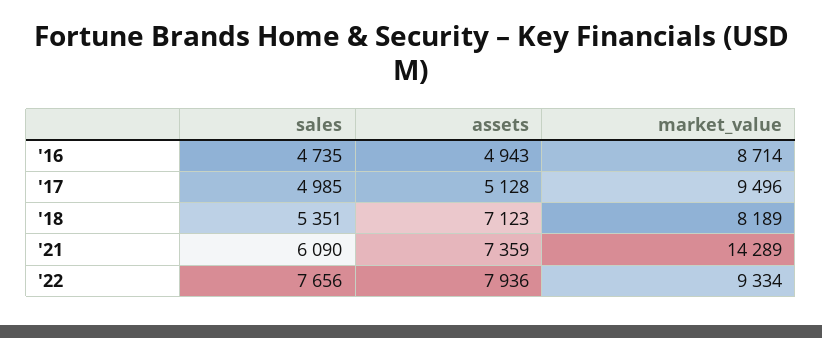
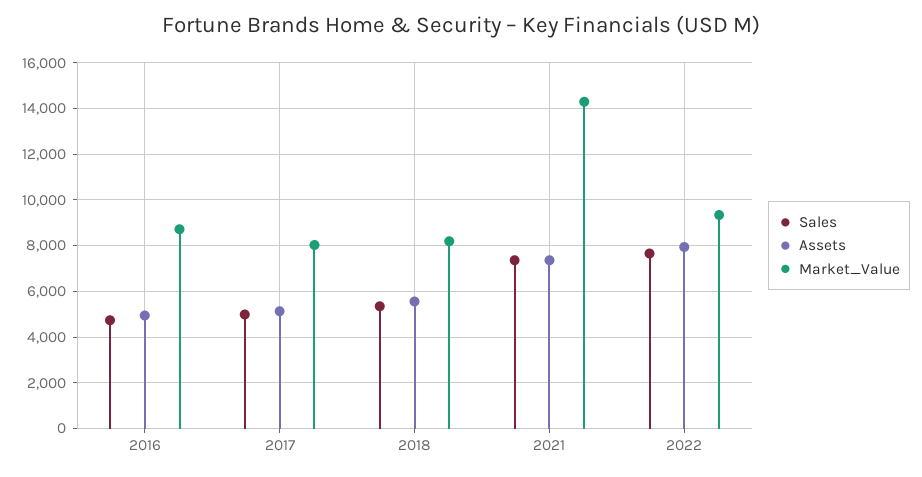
market_value, '17: 9496 -> 8000
assets, '18: 7123 -> 5500
sales, '21: 6090 -> 7500

